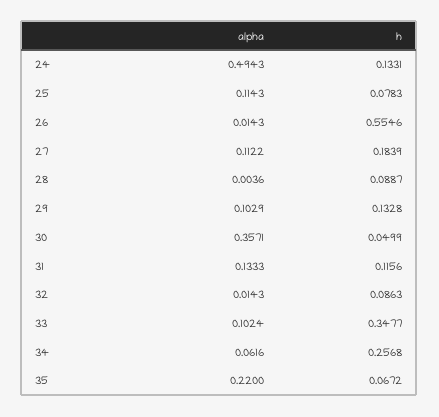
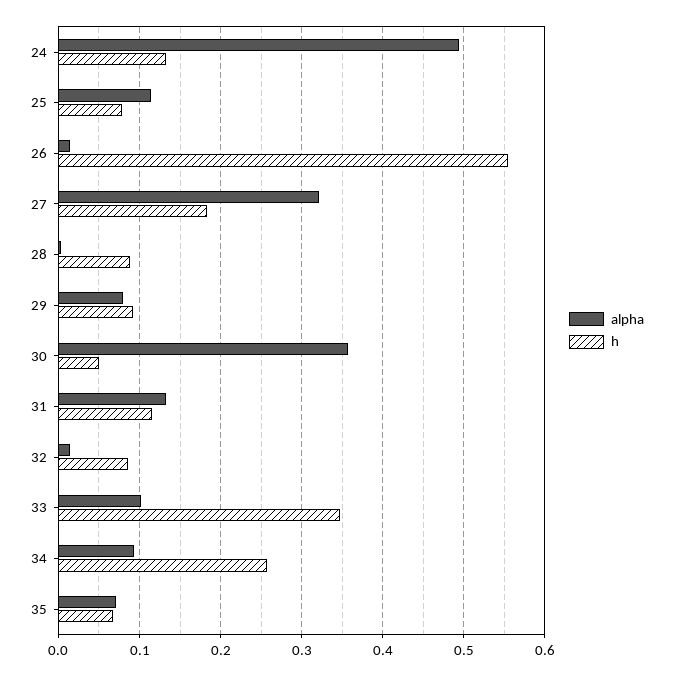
alpha, 27: 0.1122 -> 0.32
alpha, 29: 0.1029 -> 0.08
h, 29: 0.1328 -> 0.09
alpha, 34: 0.0616 -> 0.09
alpha, 35: 0.22 -> 0.07

